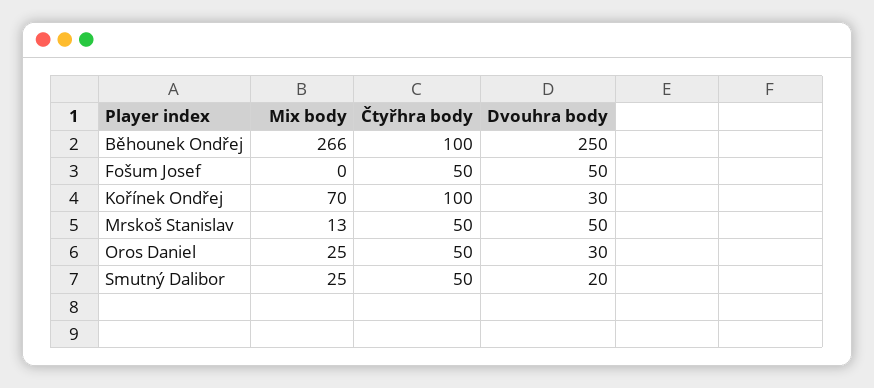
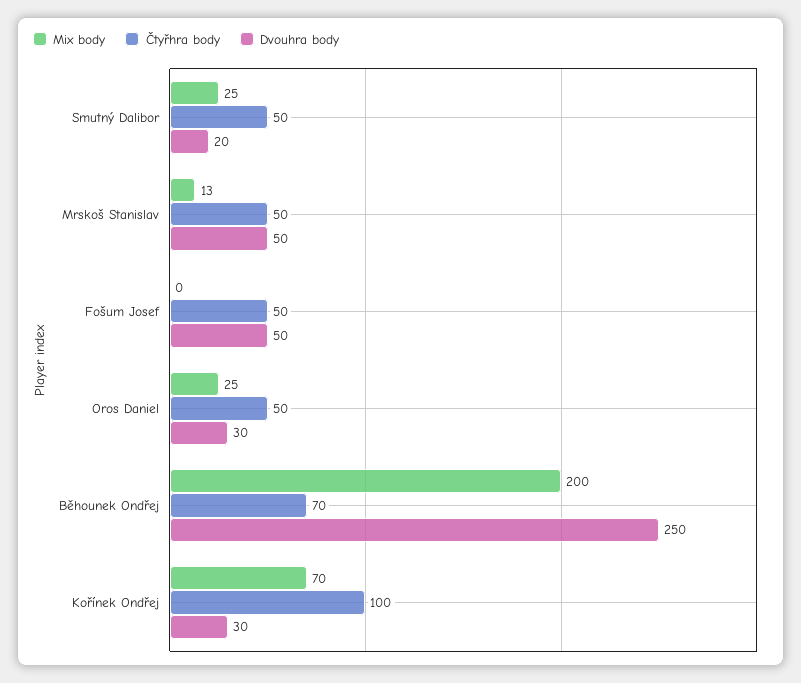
Mix body, Běhounek Ondřej: 266 -> 200
Čtyřhra body, Běhounek Ondřej: 100 -> 70

